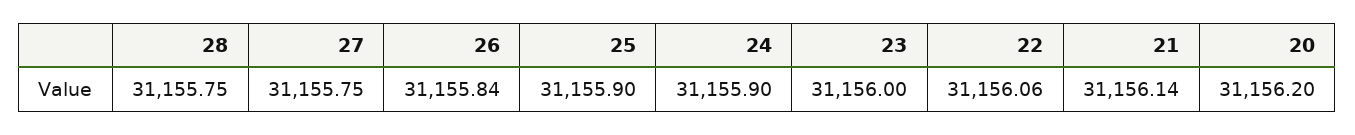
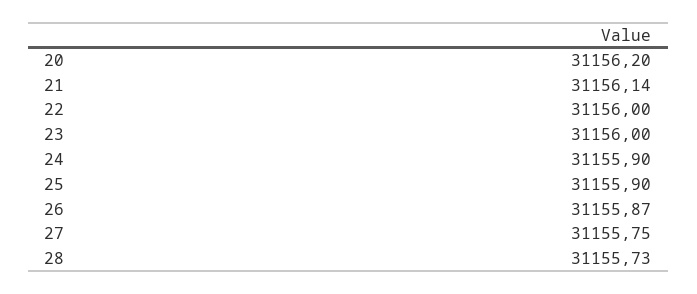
28: 31155.75 -> 31155.73
26: 31155.84 -> 31155.87
22: 31156.06 -> 31156

